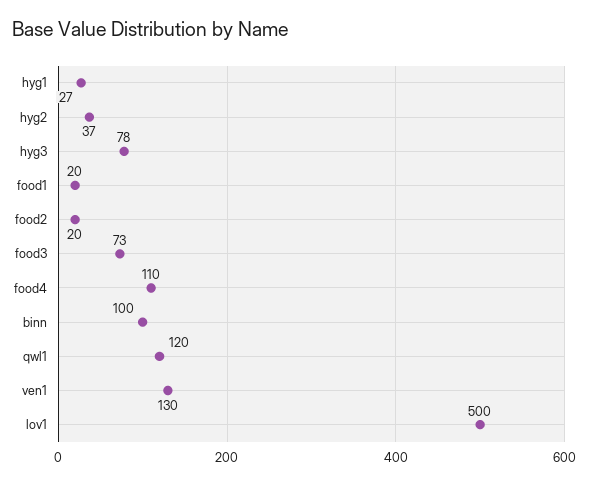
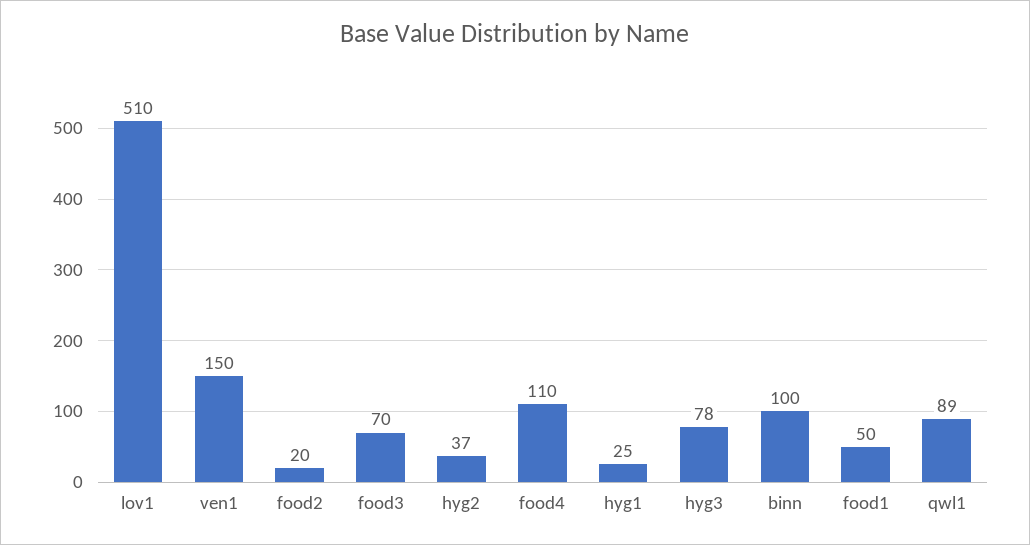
hyg1: 27 -> 25
food1: 20 -> 50
food3: 73 -> 70
qwl1: 120 -> 89
ven1: 130 -> 150
lov1: 500 -> 510

